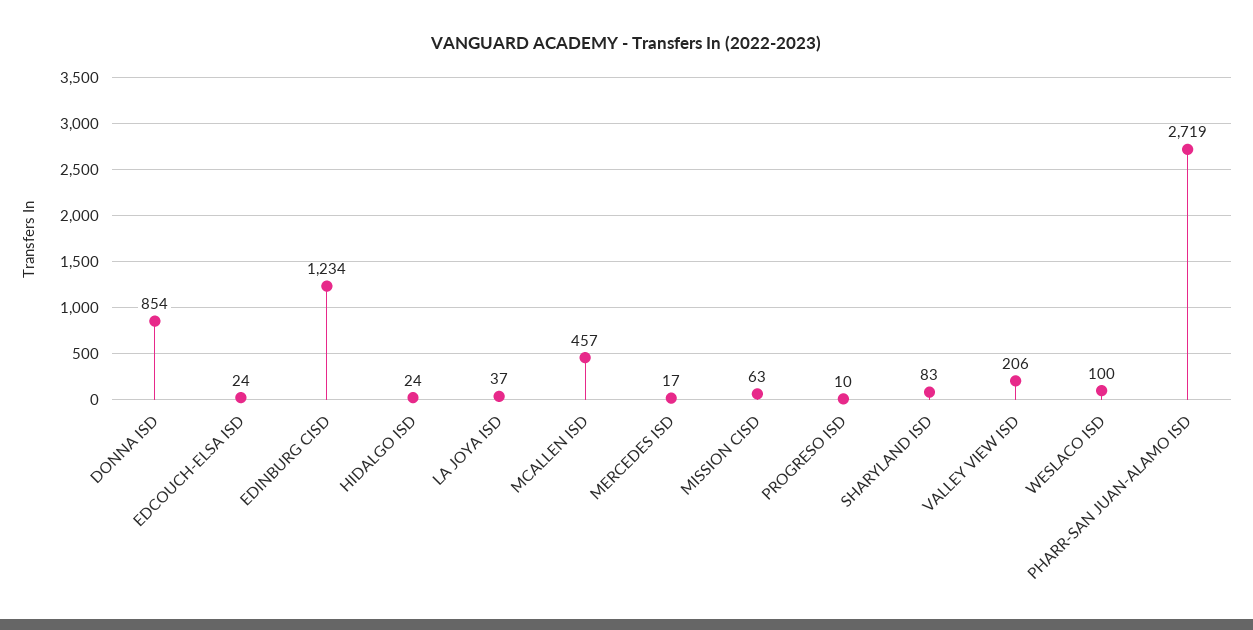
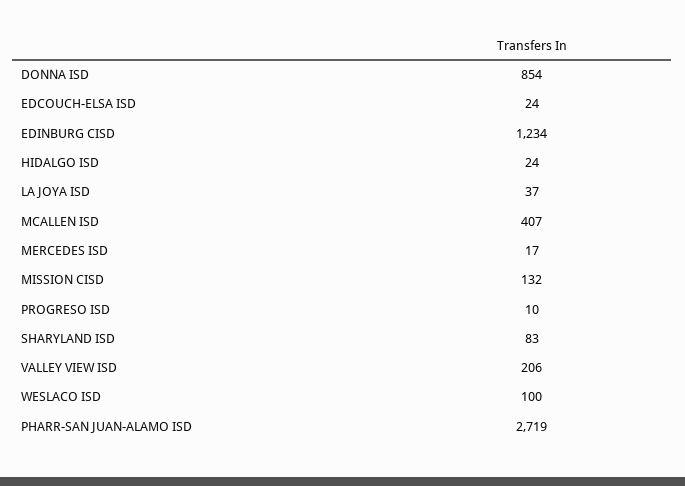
MCALLEN ISD: 457 -> 407
MISSION CISD: 63 -> 132

